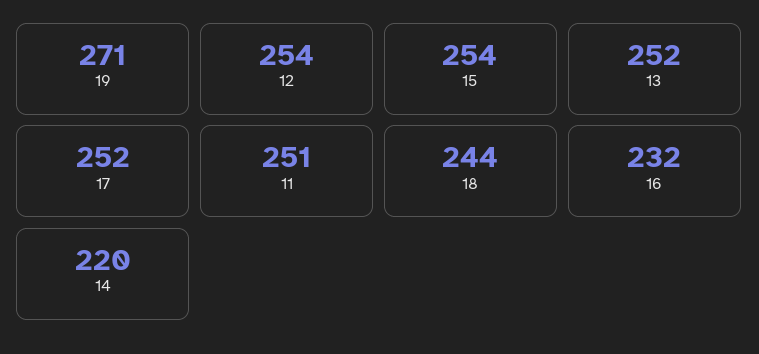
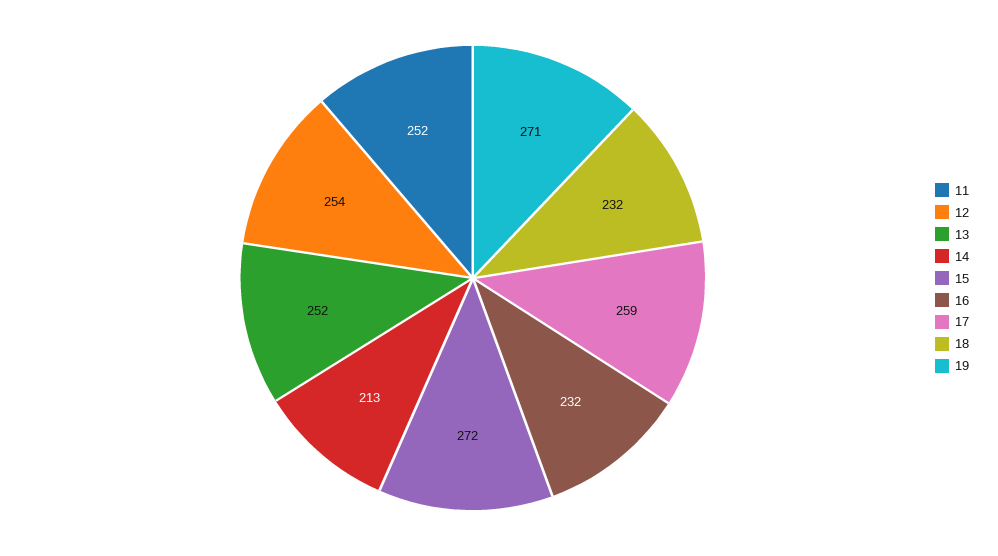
15: 254 -> 272
17: 252 -> 259
11: 251 -> 252
18: 244 -> 232
14: 220 -> 213

